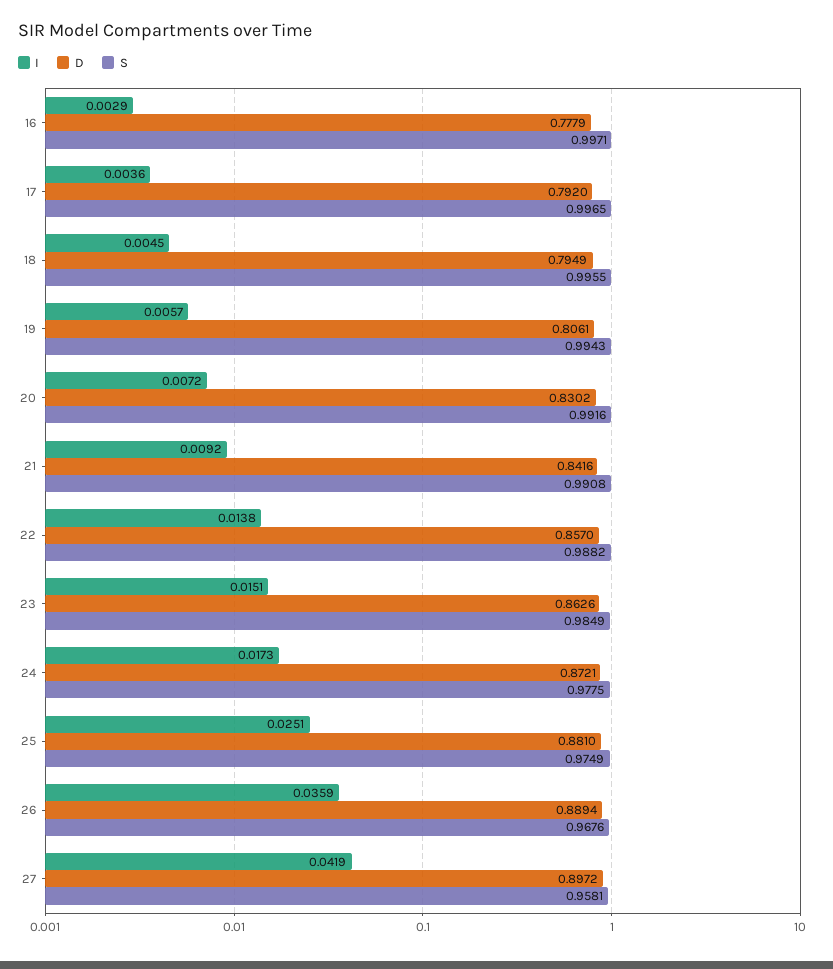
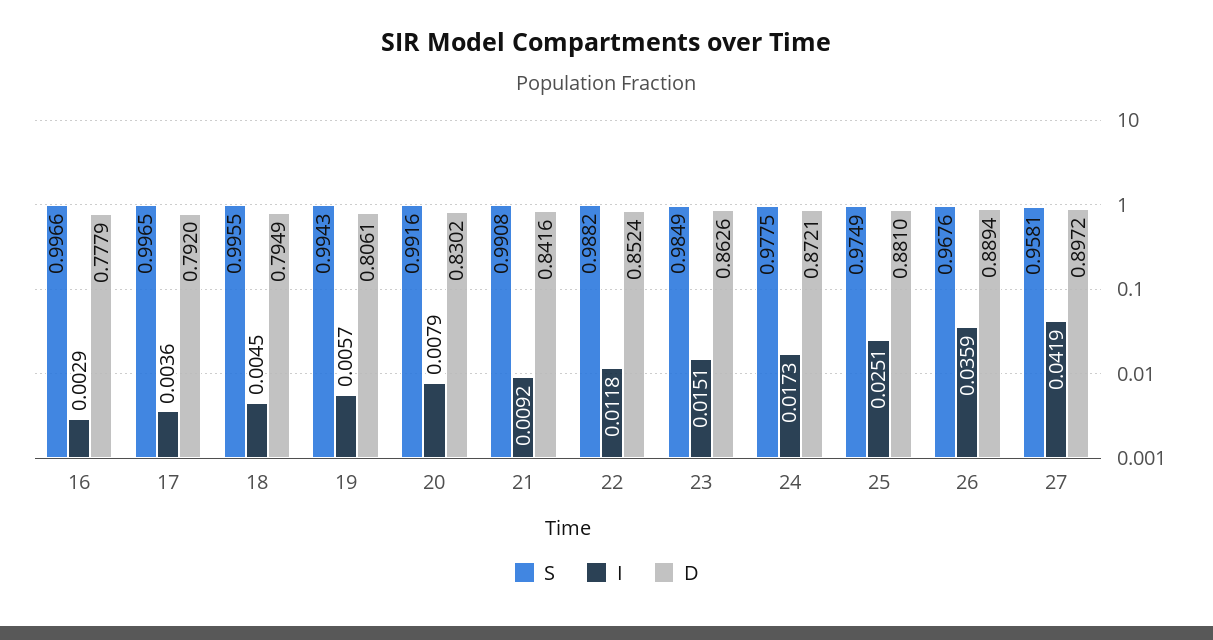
S, 16: 0.9971 -> 0.9966
I, 20: 0.0072 -> 0.0079
I, 22: 0.0138 -> 0.0118
D, 22: 0.857 -> 0.8524

